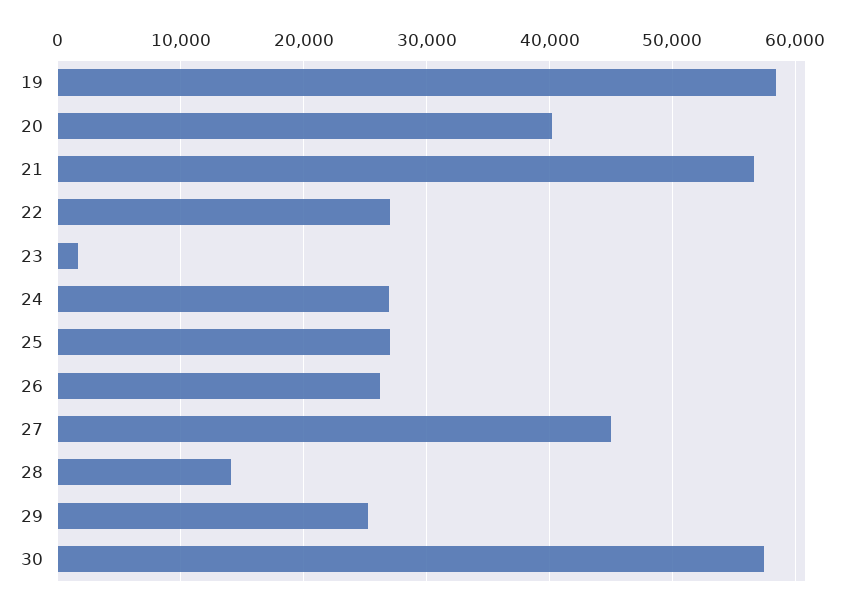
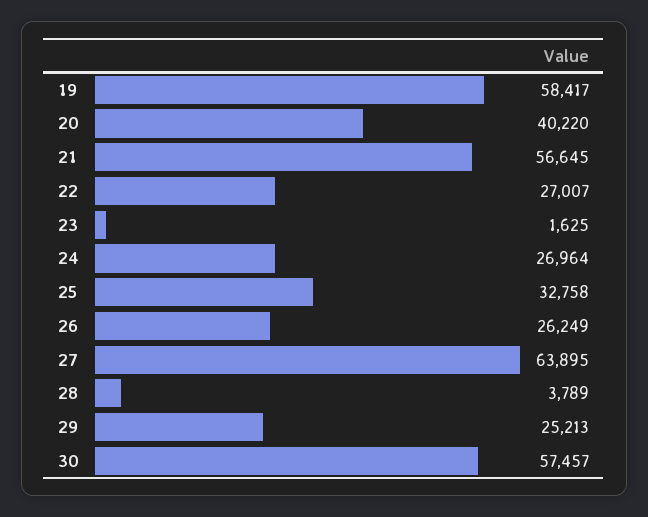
25: 27000 -> 32758
27: 45000 -> 63895
28: 14000 -> 3789

